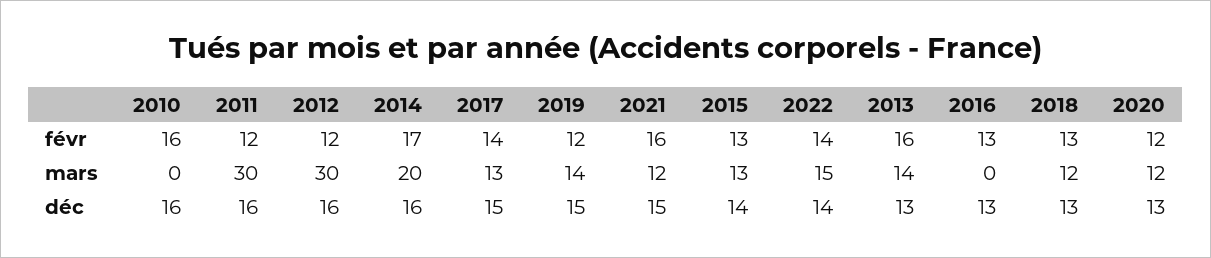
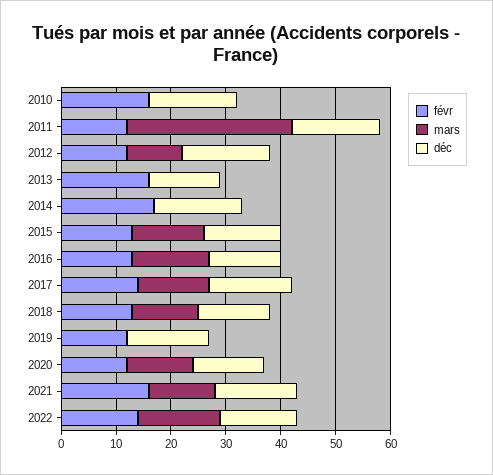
mars, 2012: 30 -> 10
mars, 2014: 20 -> 0
mars, 2019: 14 -> 0
mars, 2013: 14 -> 0
mars, 2016: 0 -> 15

